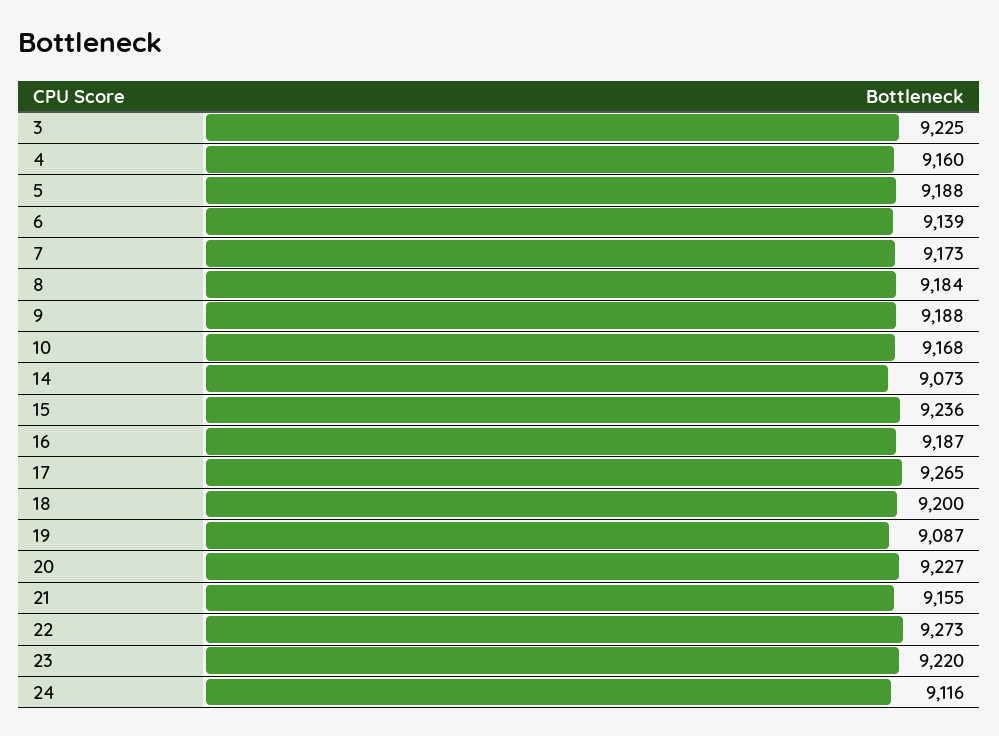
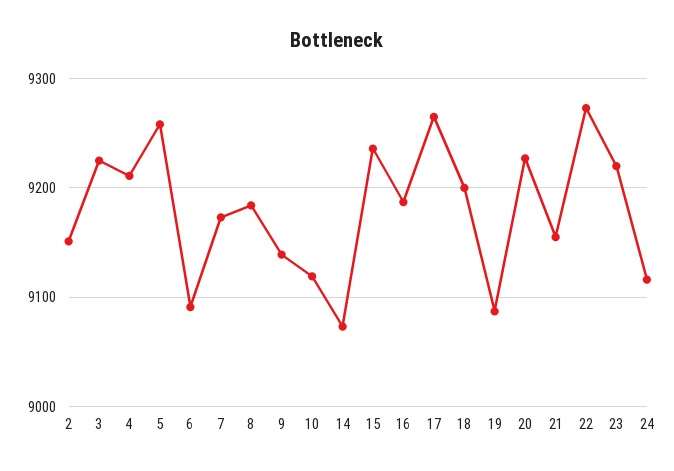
4: 9160 -> 9210
5: 9188 -> 9260
6: 9139 -> 9090
9: 9188 -> 9140
10: 9168 -> 9120
2: none -> 9150

